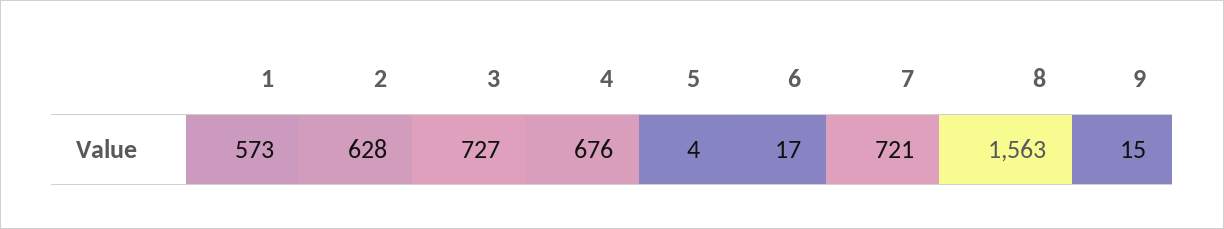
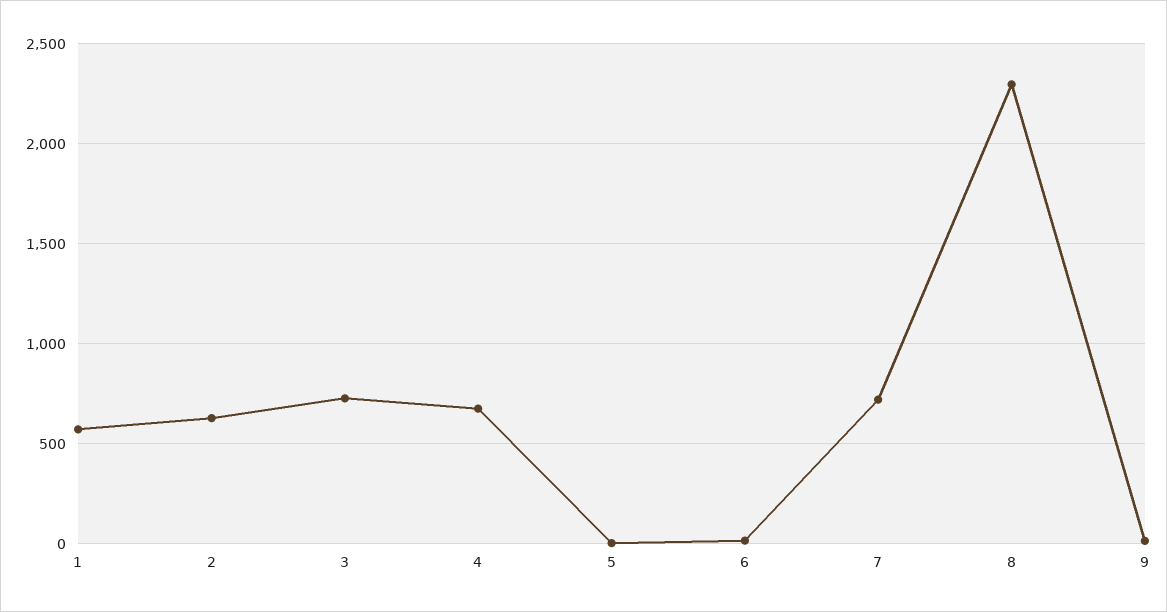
8: 1563 -> 2300

